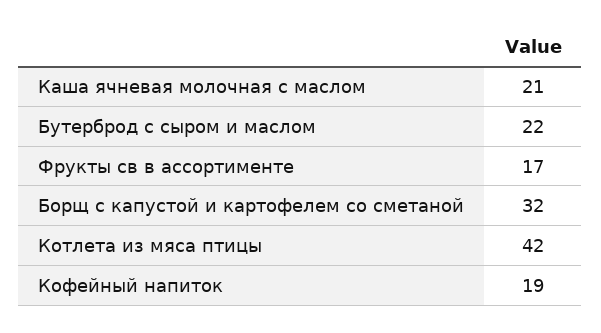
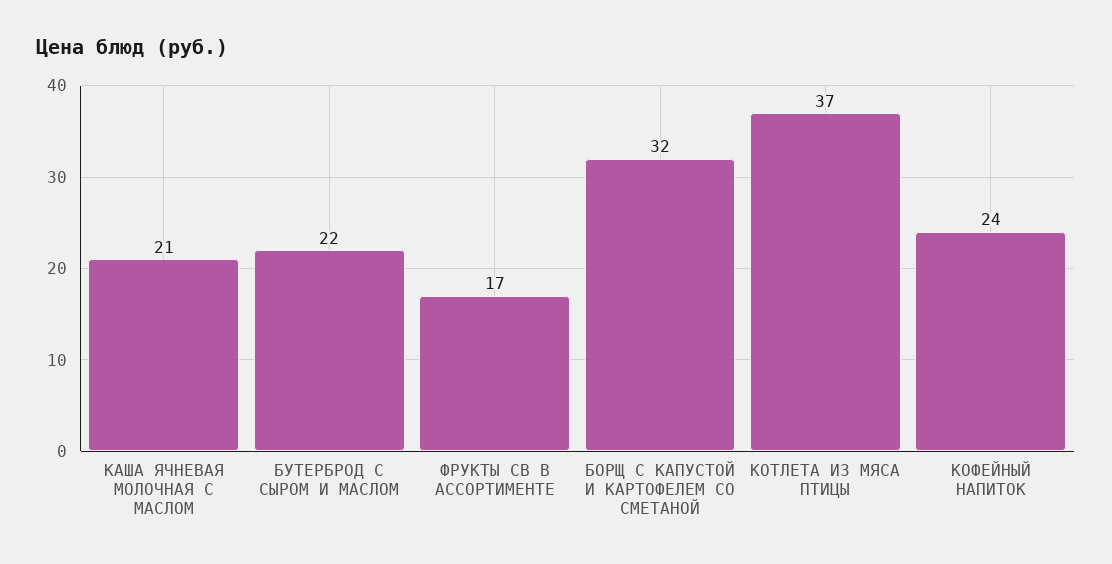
Котлета из мяса птицы: 42 -> 37
Кофейный напиток: 19 -> 24

